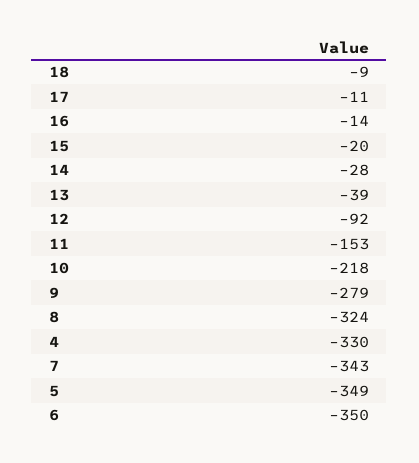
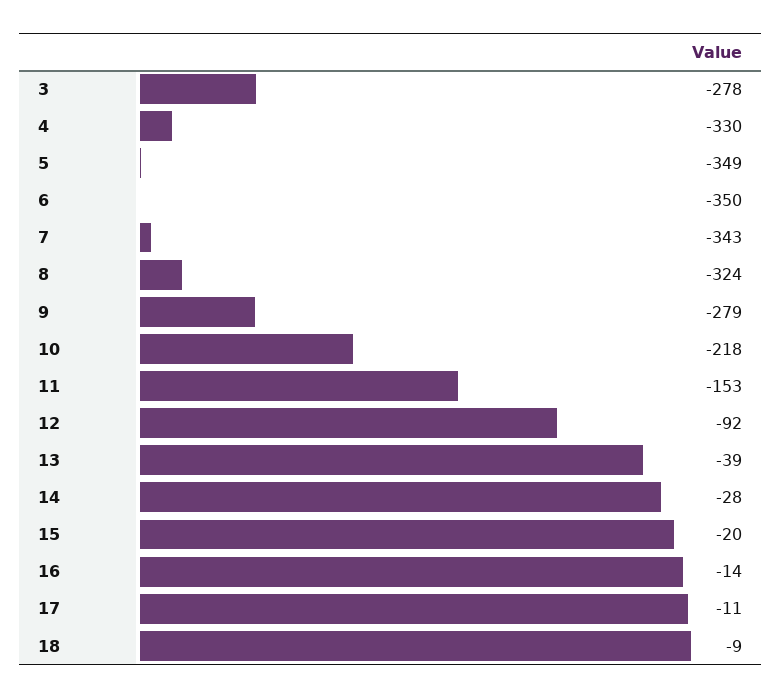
3: none -> -278

